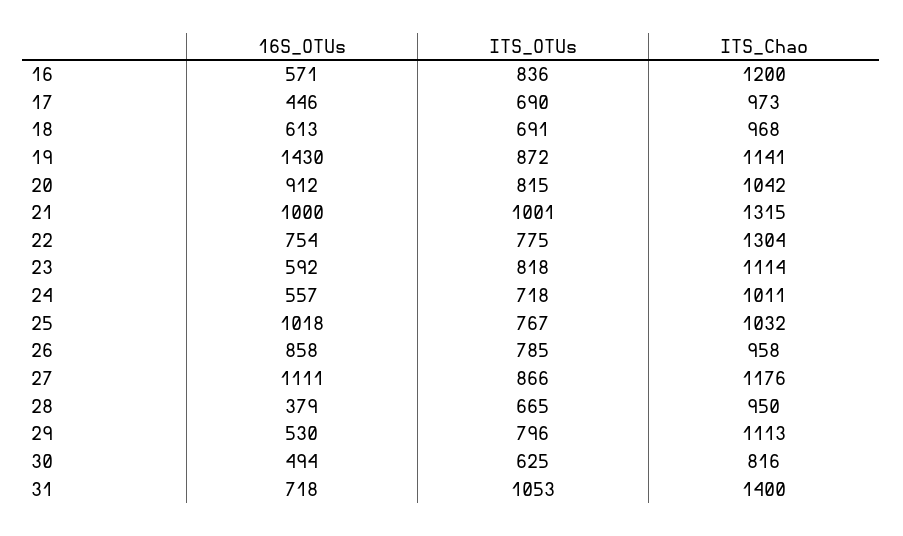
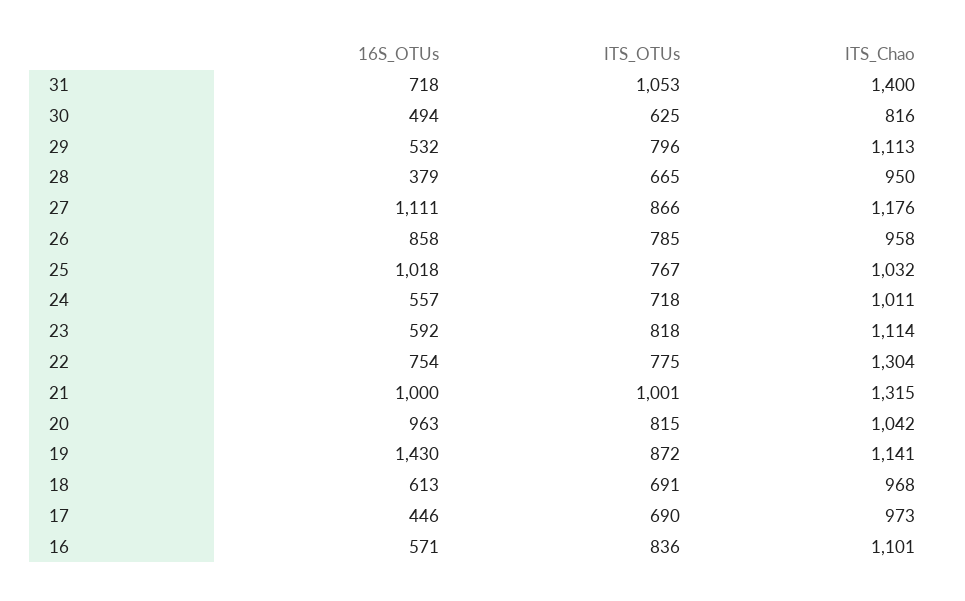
ITS_Chao, 16: 1200 -> 1101
16S_OTUs, 20: 912 -> 963
16S_OTUs, 29: 530 -> 532

